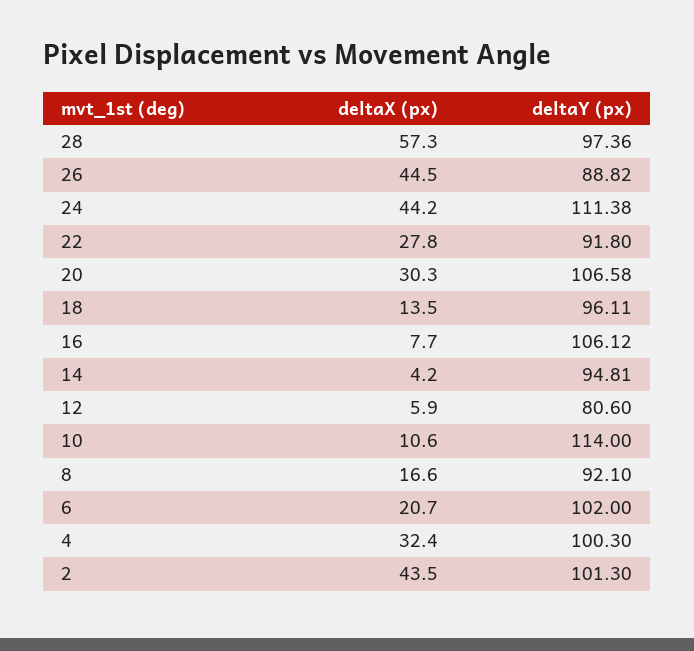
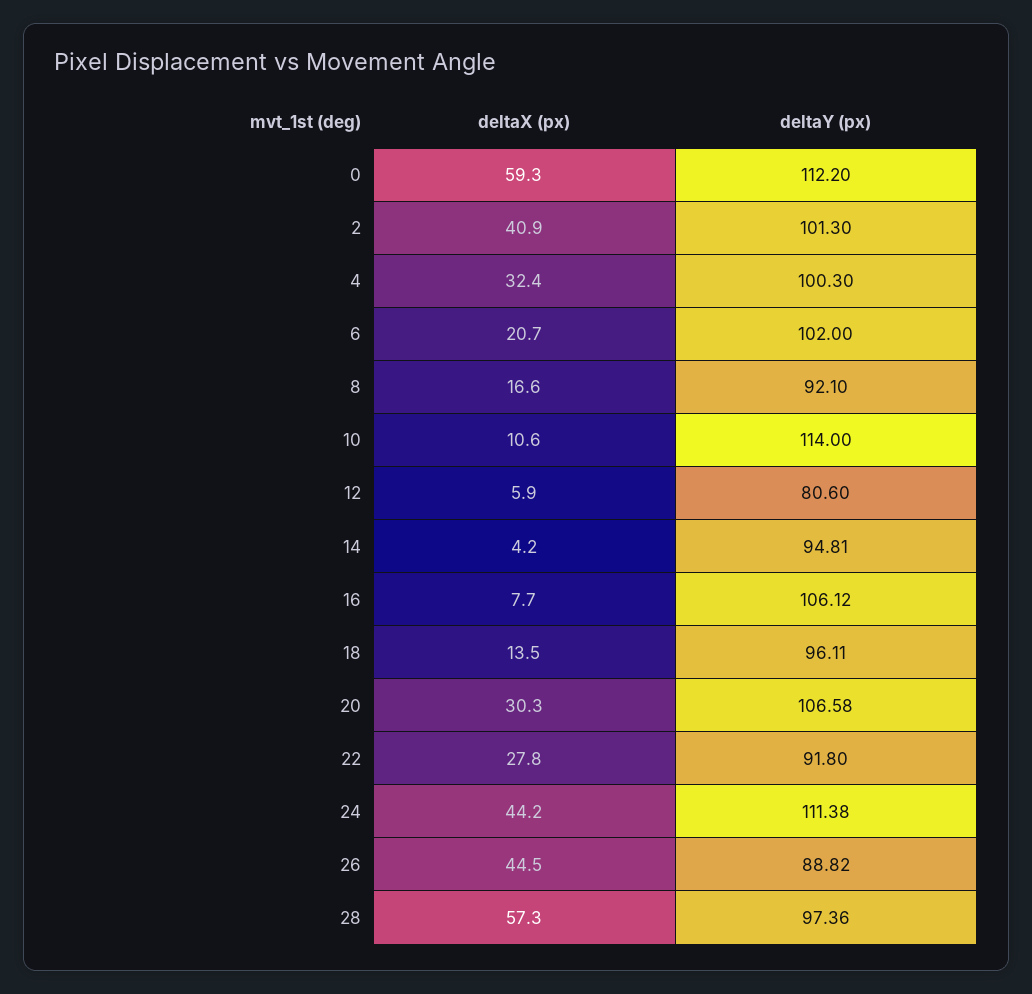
deltaX (px), 2: 43.5 -> 40.9
deltaX (px), 0: none -> 59.3
deltaY (px), 0: none -> 112.2

